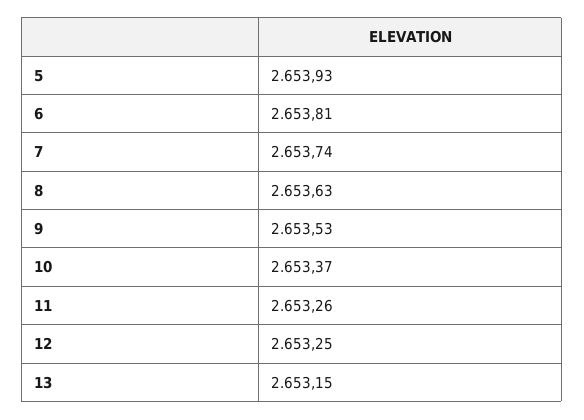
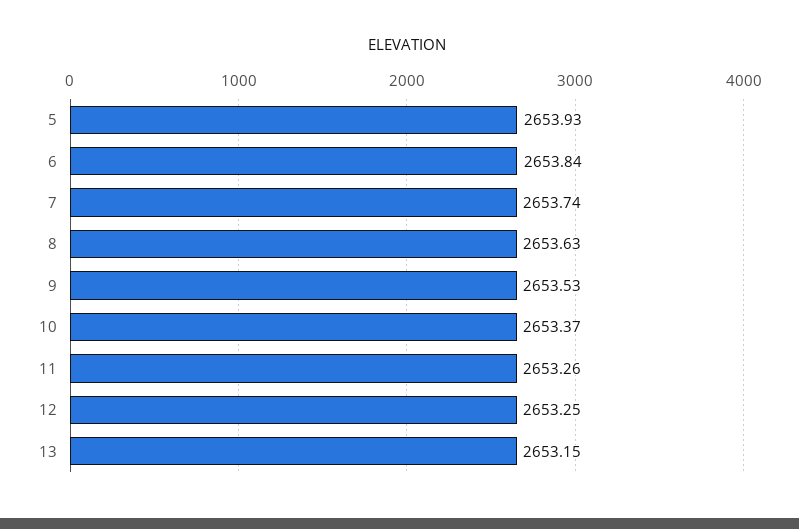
6: 2653.81 -> 2653.84

